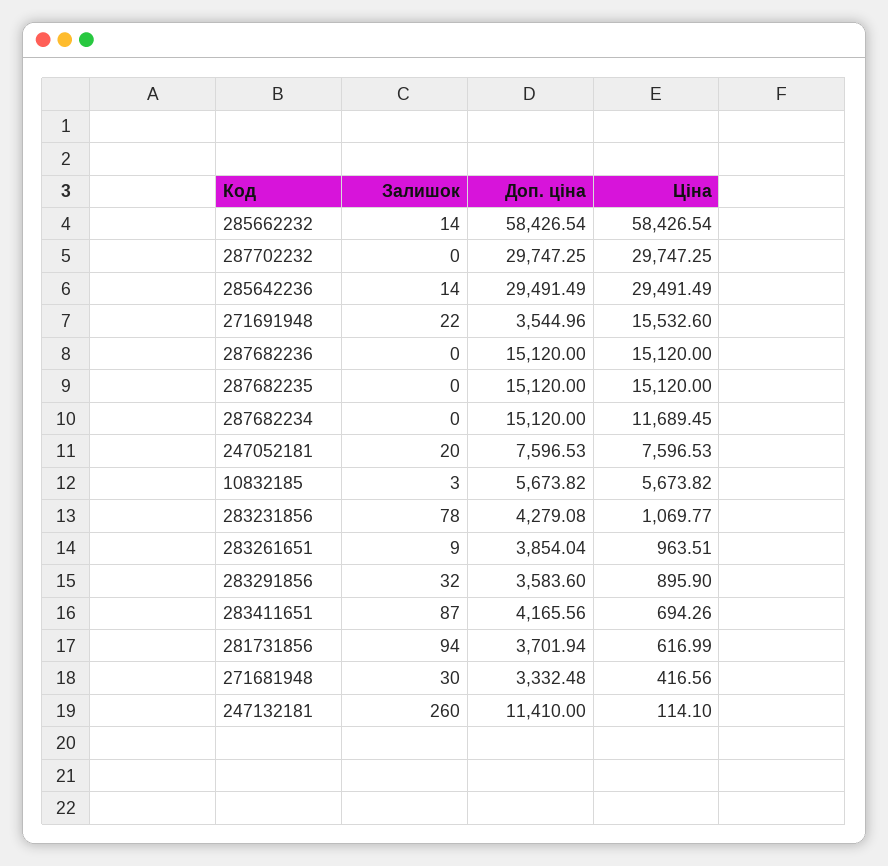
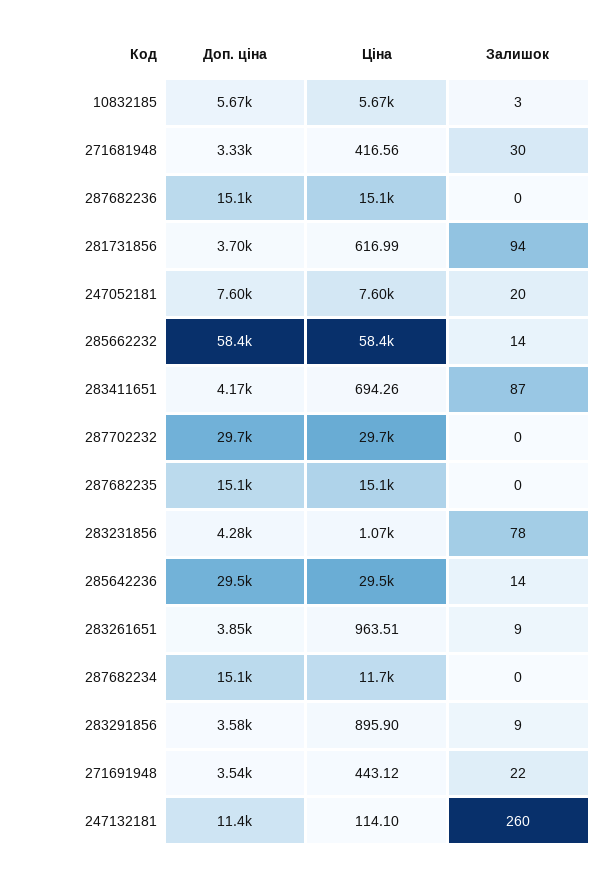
Ціна, 271691948: 15532.6 -> 443.12
Залишок, 283291856: 32 -> 9

